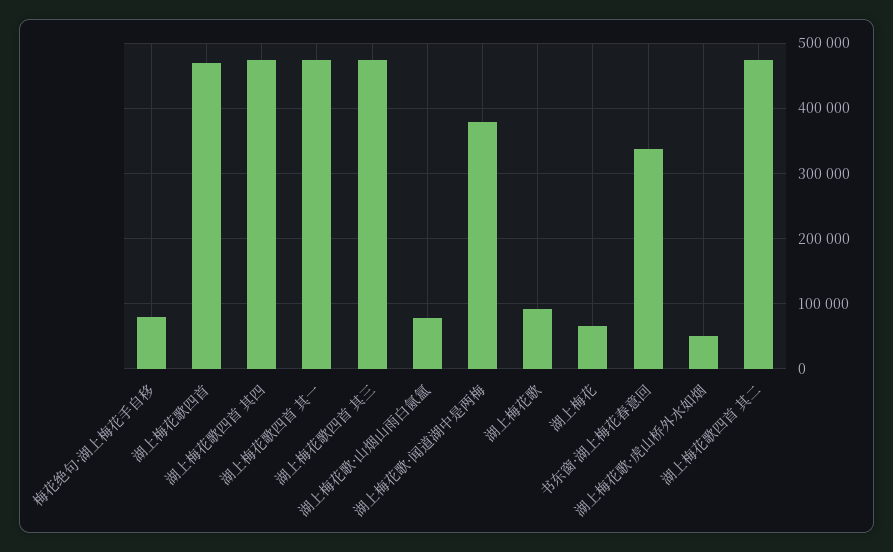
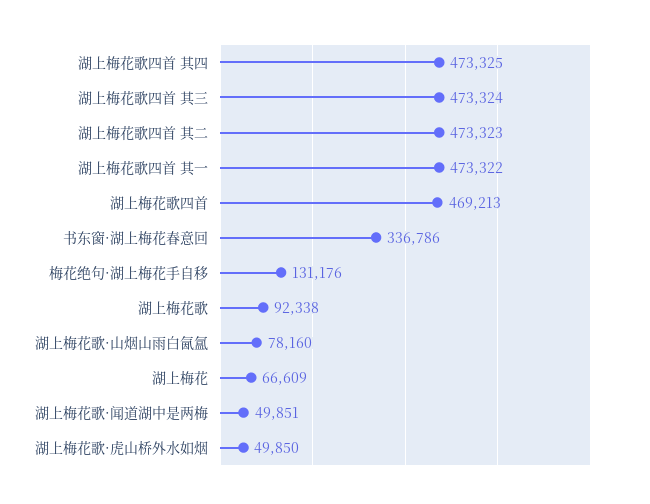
梅花绝句·湖上梅花手自移: 80000 -> 131176
湖上梅花歌·闻道湖中是两梅: 380000 -> 49851

